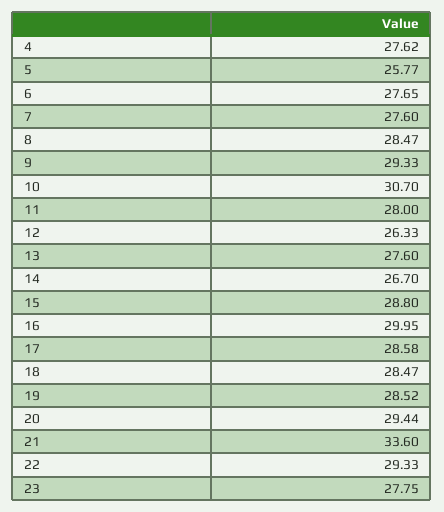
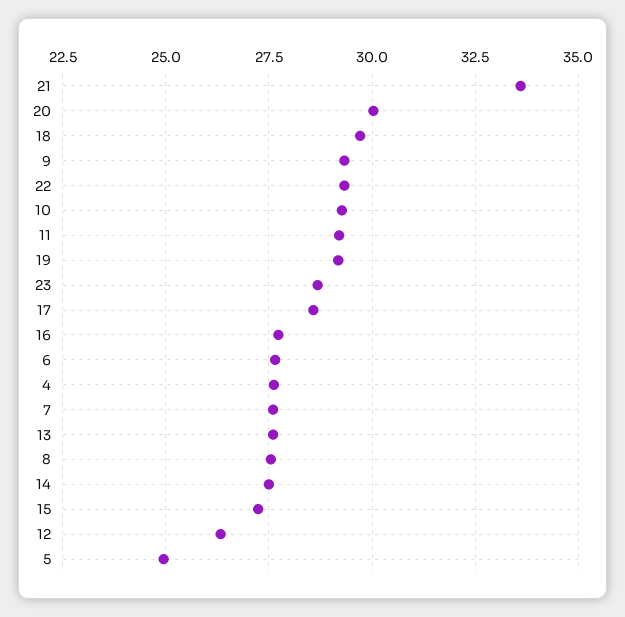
5: 25.77 -> 25
8: 28.47 -> 27.5
10: 30.7 -> 29.25
11: 28 -> 29.25
14: 26.7 -> 27.5
15: 28.8 -> 27.25
16: 29.95 -> 27.75
18: 28.47 -> 29.75
19: 28.52 -> 29.25
20: 29.44 -> 30
23: 27.75 -> 28.75

